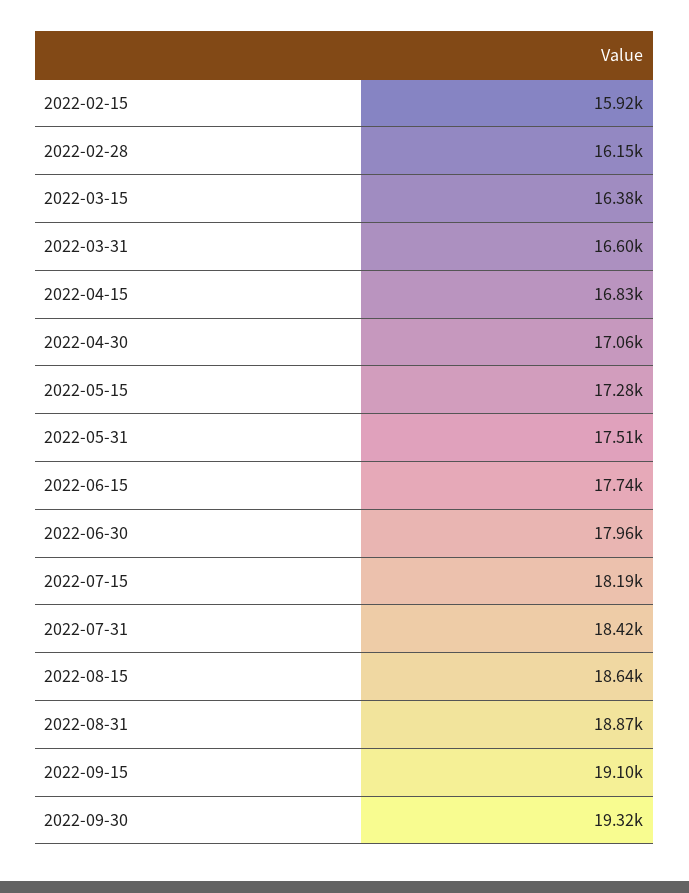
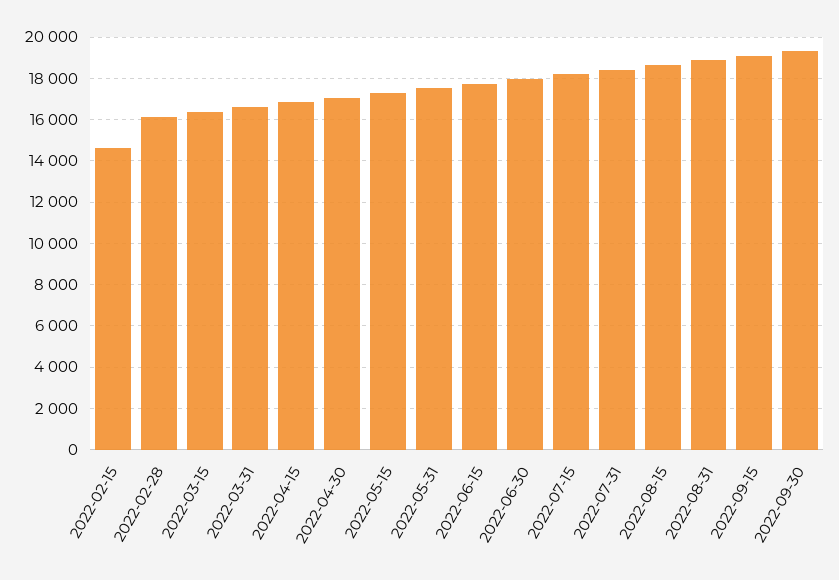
2022-02-15: 15920 -> 14500

